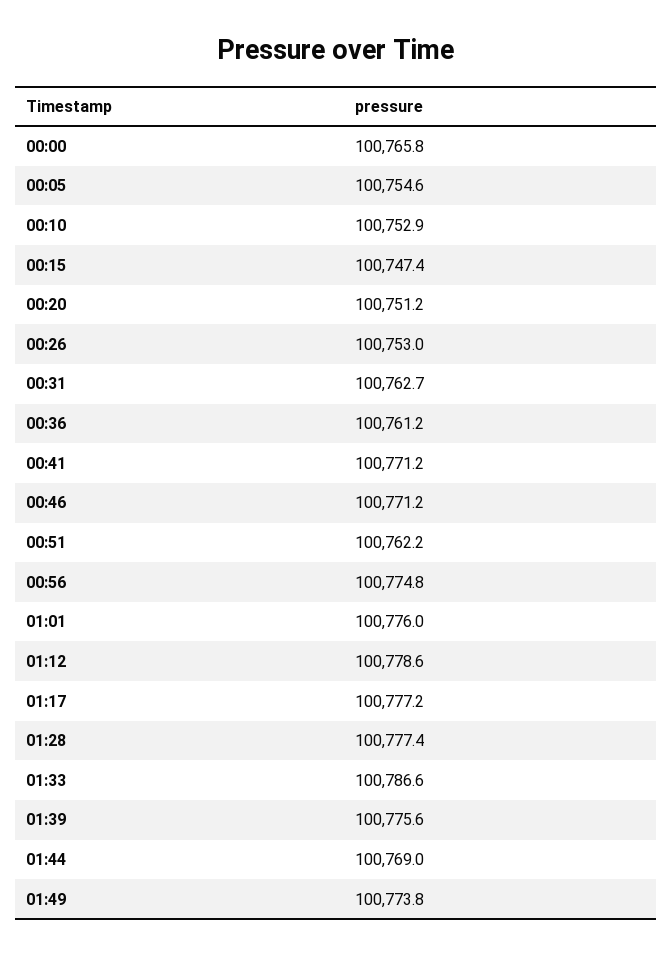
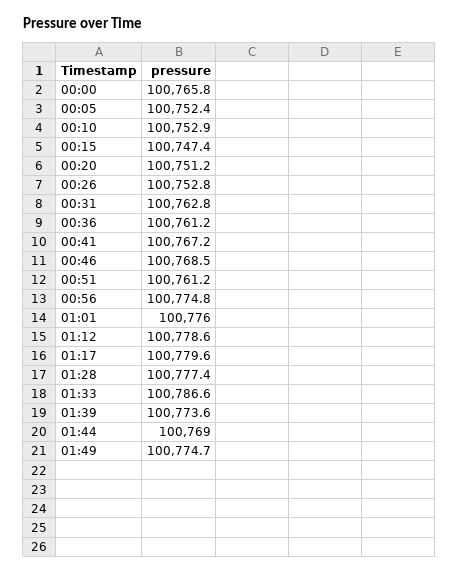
00:05: 100754.6 -> 100752.4
00:26: 100753 -> 100752.8
00:31: 100762.7 -> 100762.8
00:41: 100771.2 -> 100767.2
00:46: 100771.2 -> 100768.5
00:51: 100762.2 -> 100761.2
01:17: 100777.2 -> 100779.6
01:39: 100775.6 -> 100773.6
01:49: 100773.8 -> 100774.7

